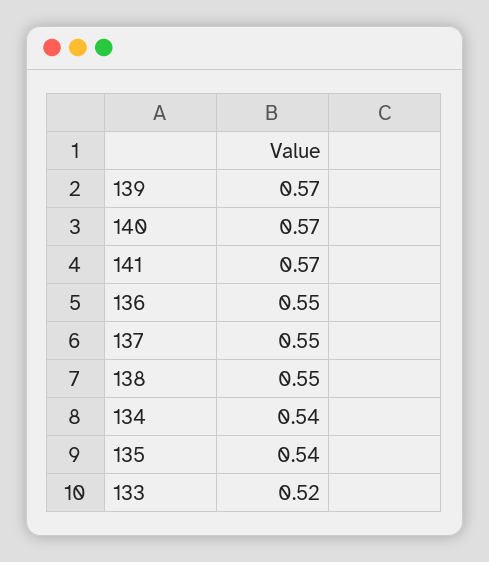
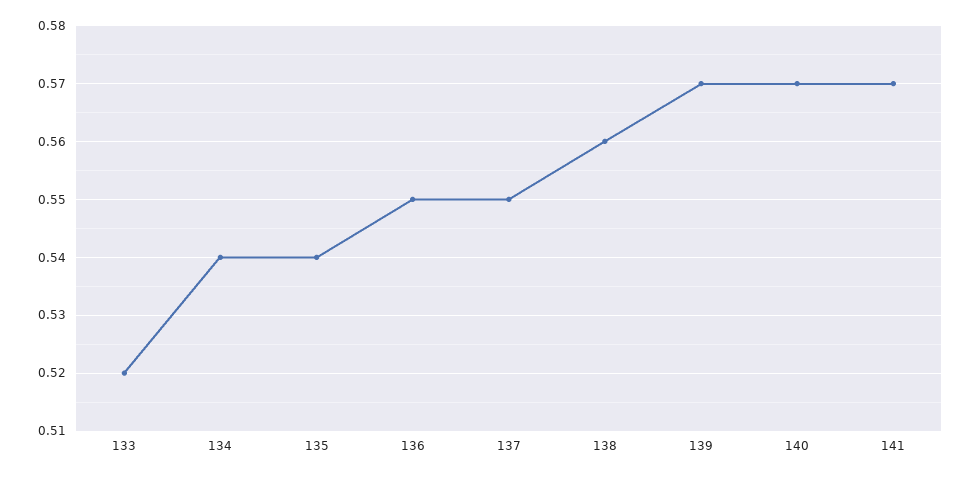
138: 0.55 -> 0.56

